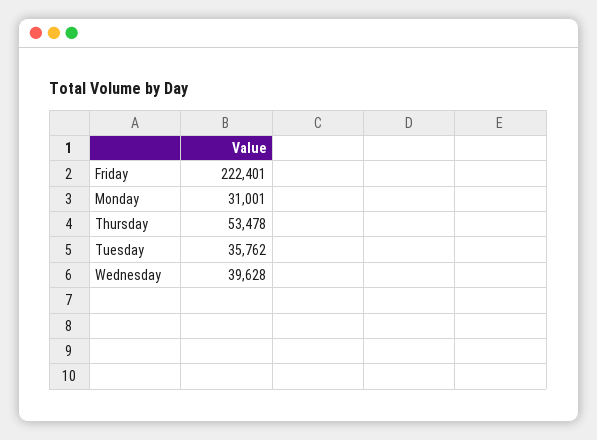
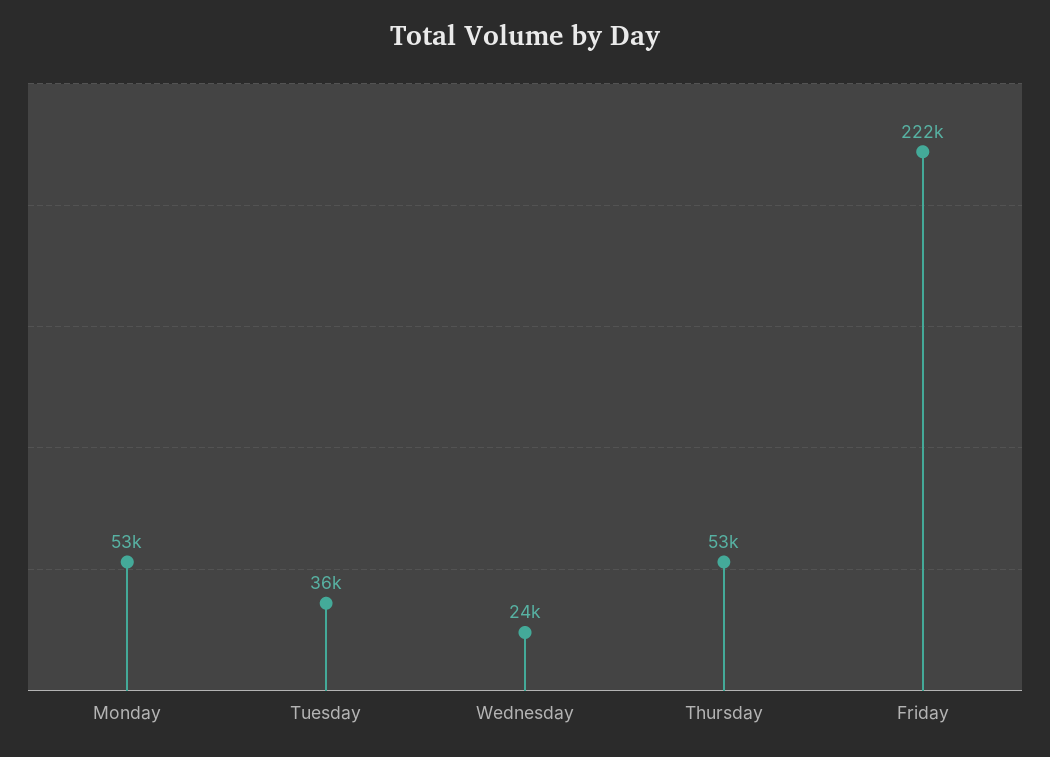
Monday: 31001 -> 53000
Wednesday: 39628 -> 24000

